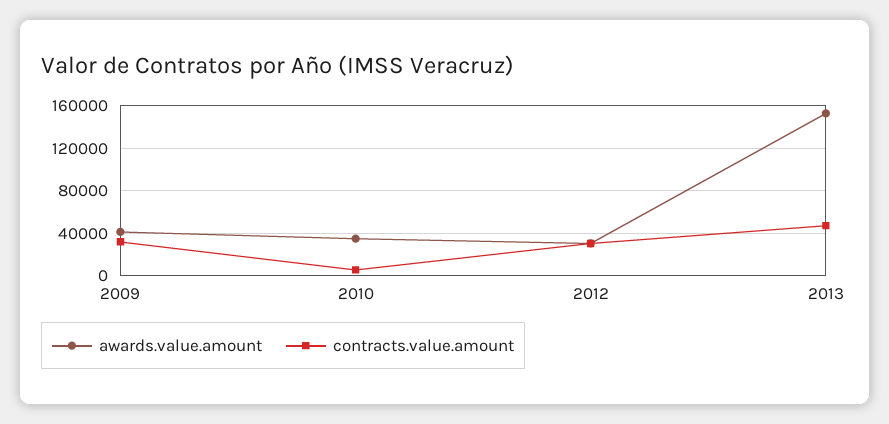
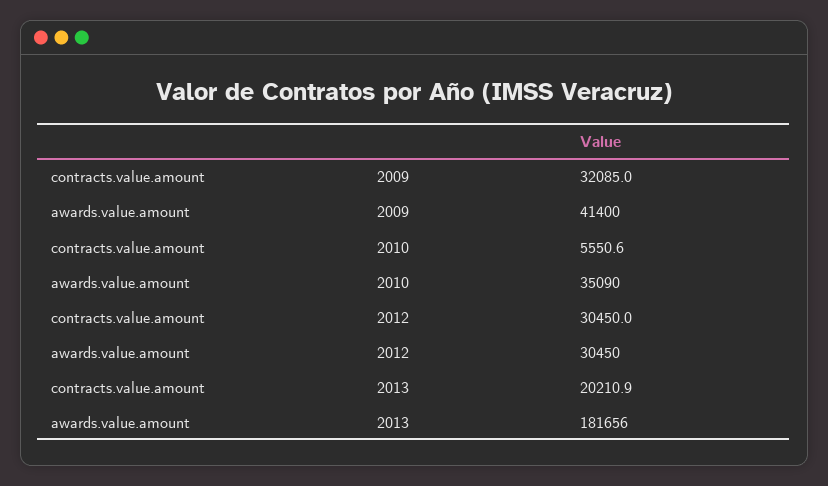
awards.value.amount, 2013: 150000 -> 181656
contracts.value.amount, 2013: 50000 -> 20210.9

